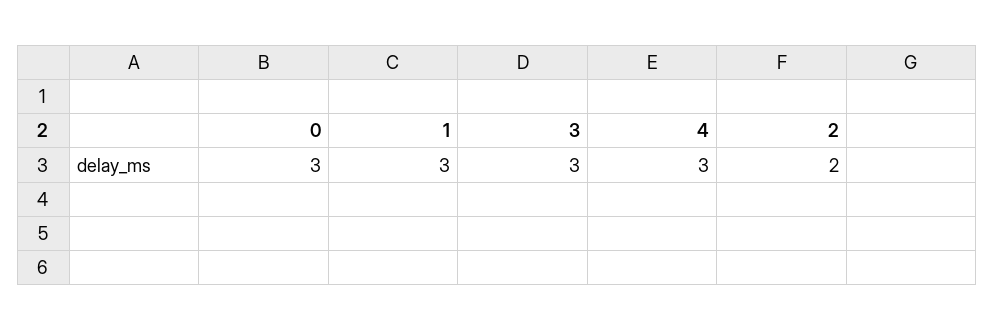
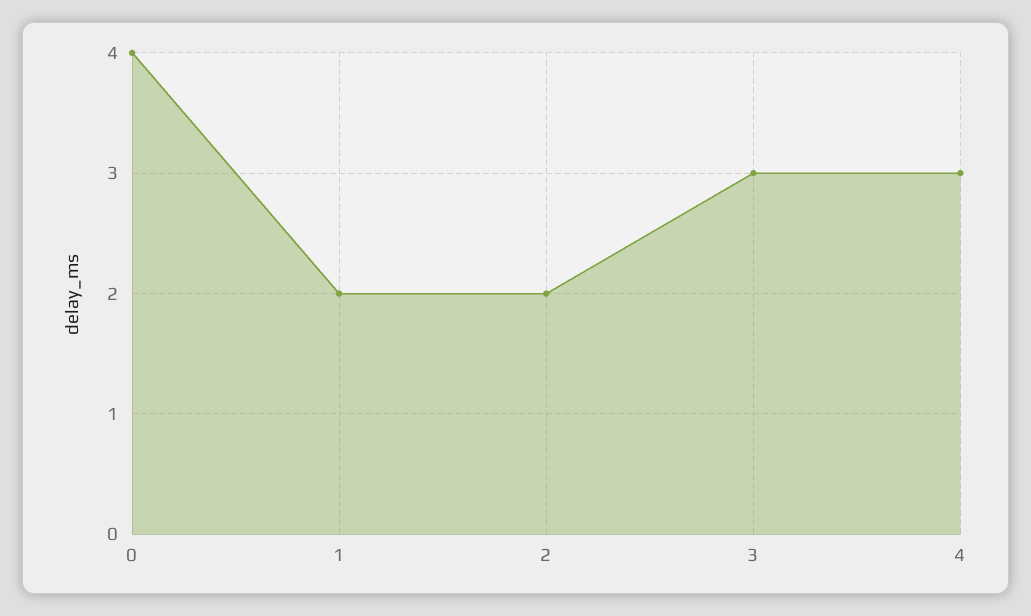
0: 3 -> 4
1: 3 -> 2

